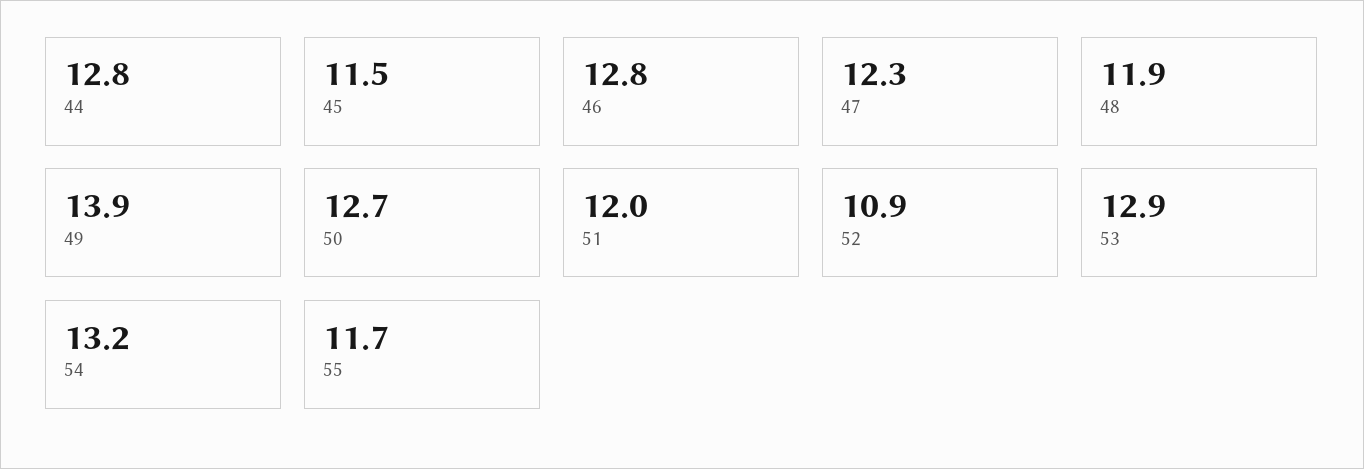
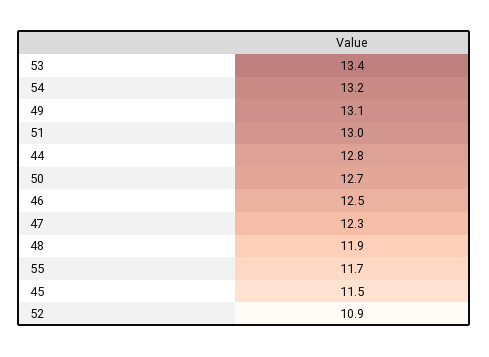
46: 12.8 -> 12.5
49: 13.9 -> 13.1
51: 12 -> 13
53: 12.9 -> 13.4

